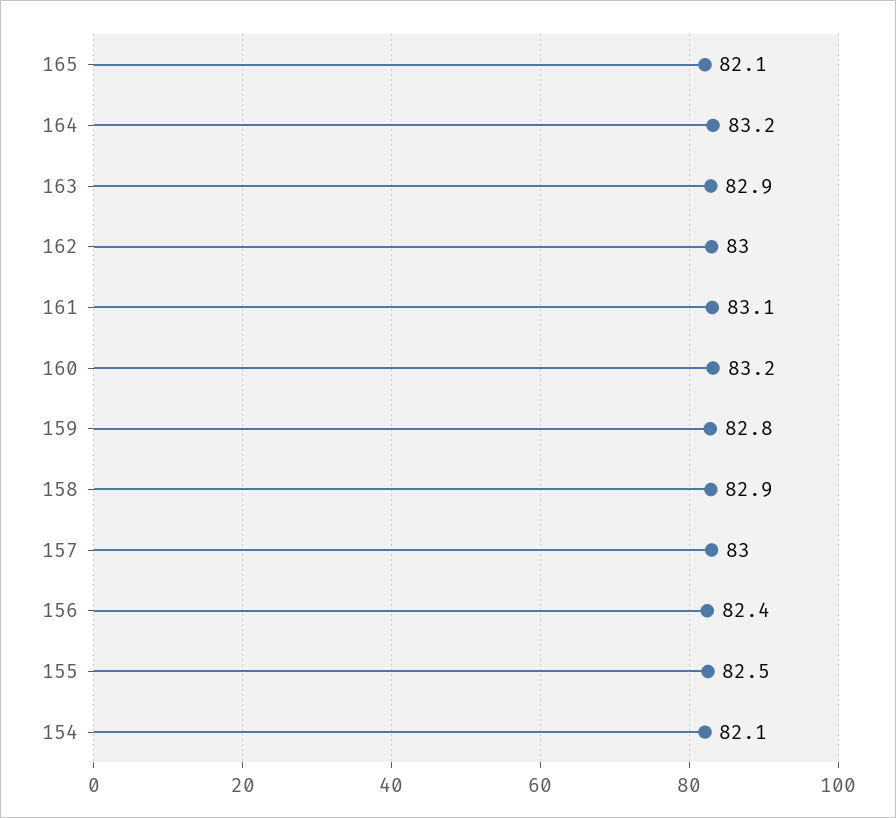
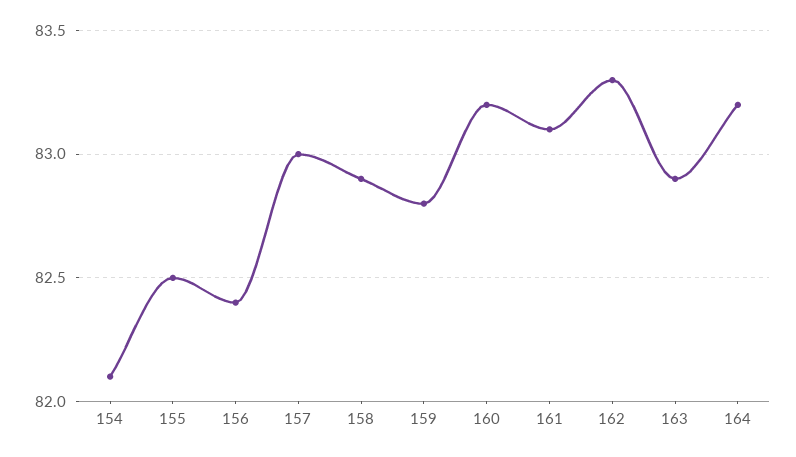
165: 82.1 -> none
162: 83 -> 83.3

